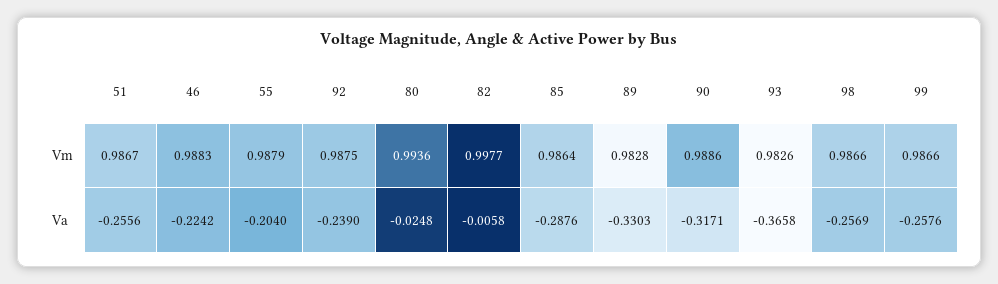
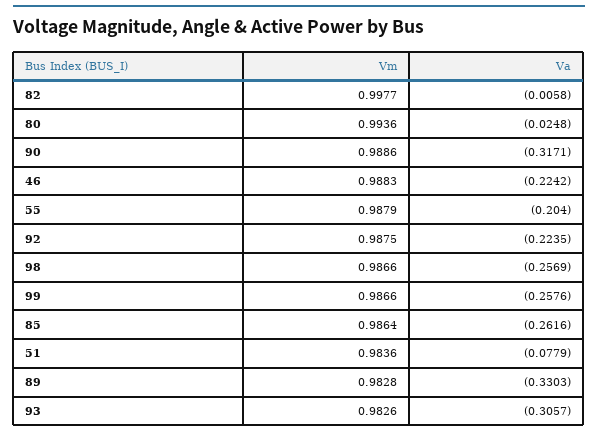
51, Vm: 0.9867 -> 0.9836
51, Va: -0.2556 -> -0.0779
92, Va: -0.239 -> -0.2235
85, Va: -0.2876 -> -0.2616
93, Va: -0.3658 -> -0.3057

